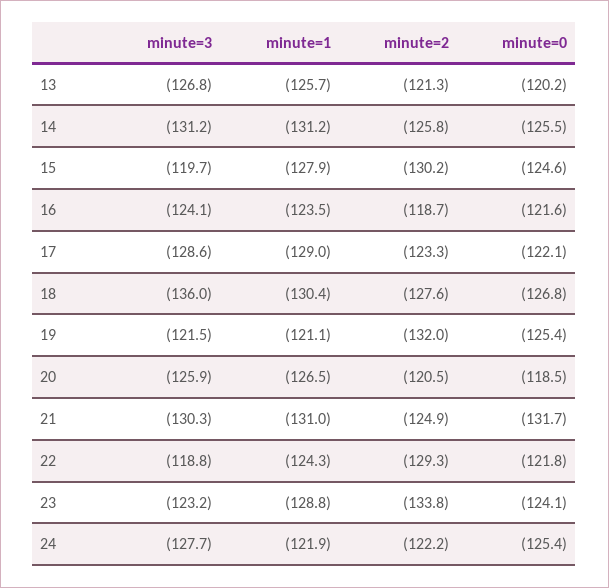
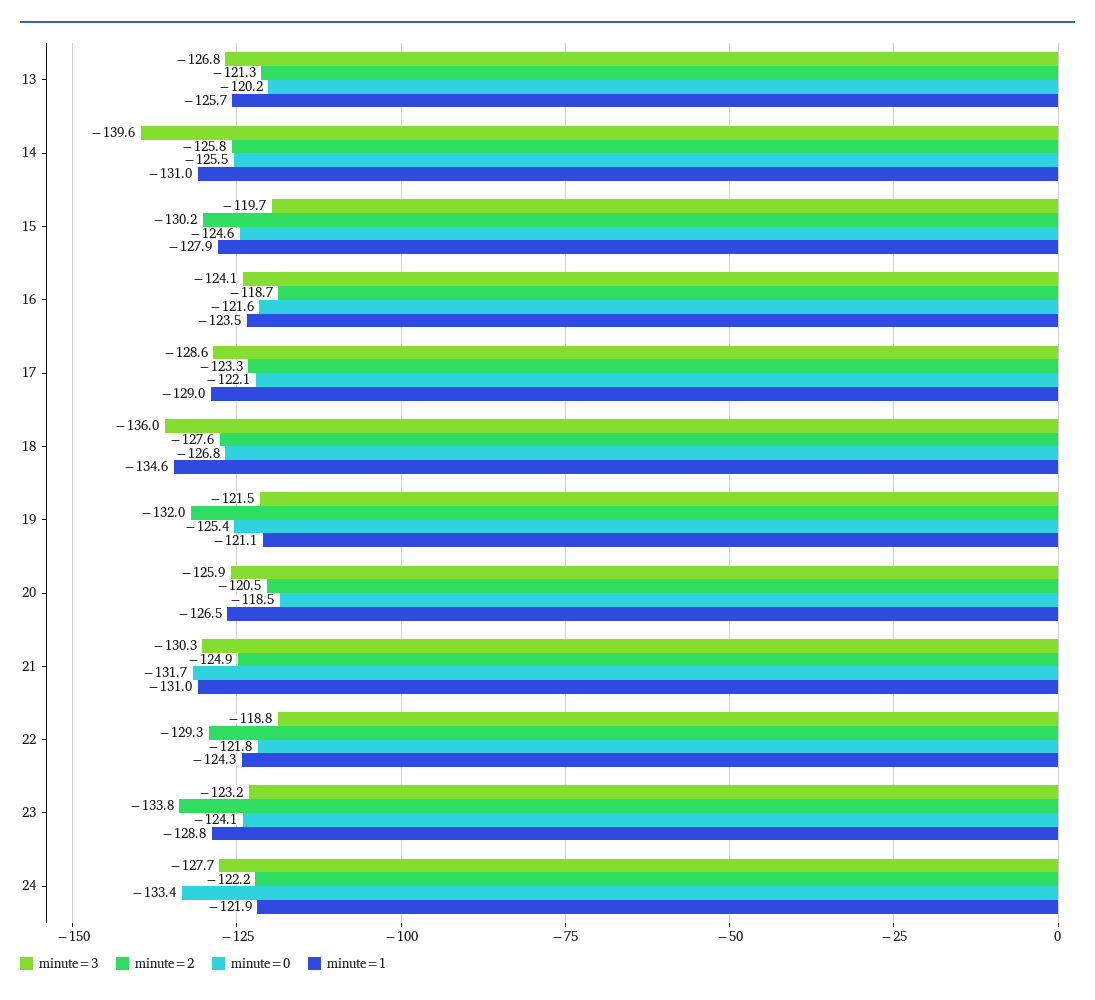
minute=3, 14: -131.2 -> -139.6
minute=1, 14: -131.2 -> -131
minute=1, 18: -130.4 -> -134.6
minute=0, 24: -125.4 -> -133.4

